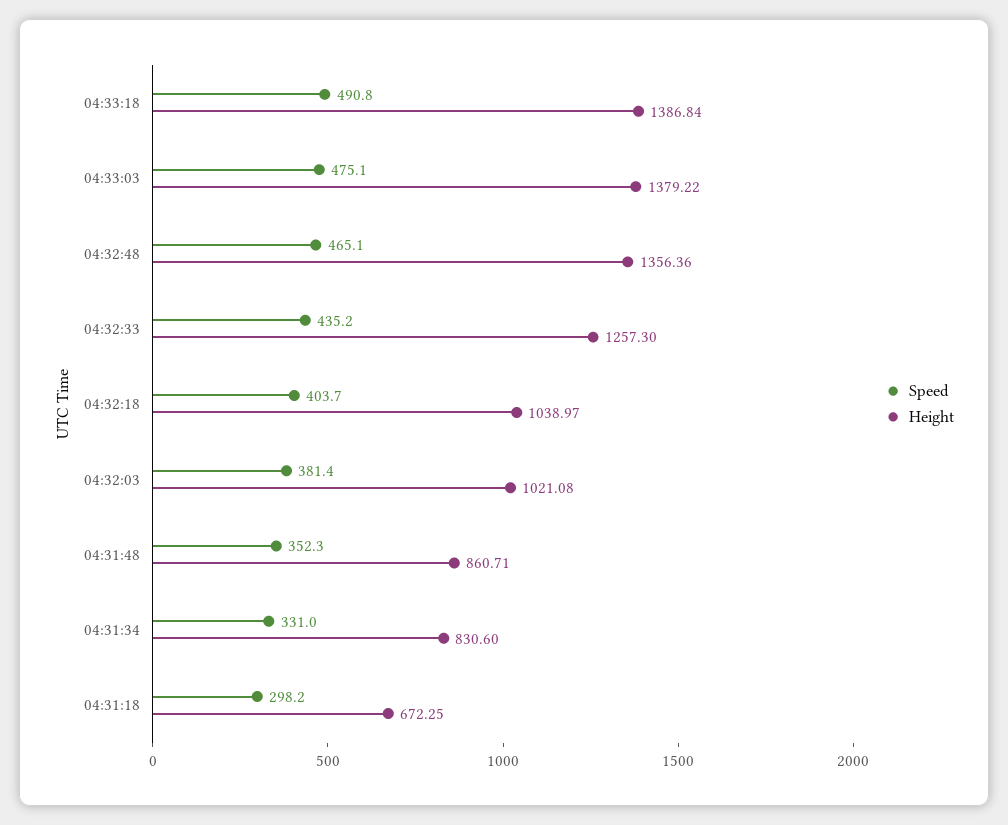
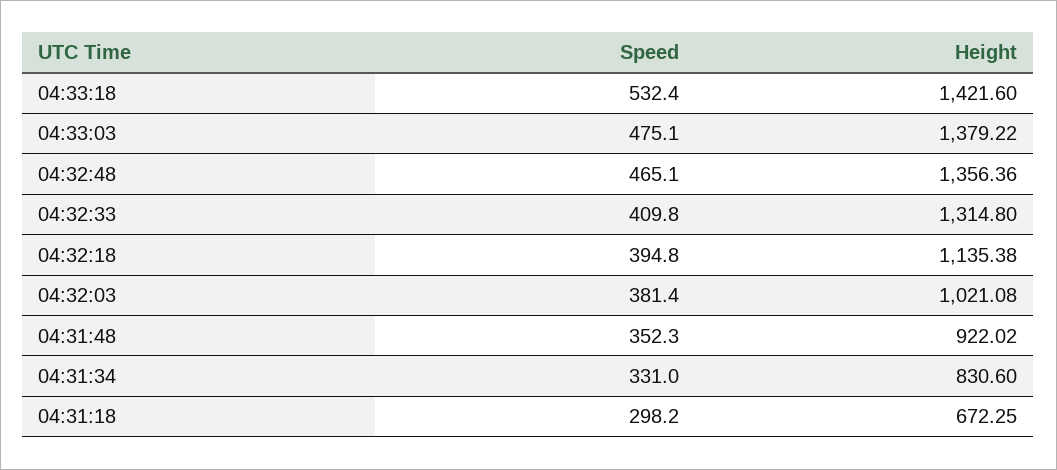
Speed, 04:33:18: 490.8 -> 532.4
Height, 04:33:18: 1386.84 -> 1421.6
Speed, 04:32:33: 435.2 -> 409.8
Height, 04:32:33: 1257.3 -> 1314.8
Speed, 04:32:18: 403.7 -> 394.8
Height, 04:32:18: 1038.97 -> 1135.38
Height, 04:31:48: 860.71 -> 922.02

